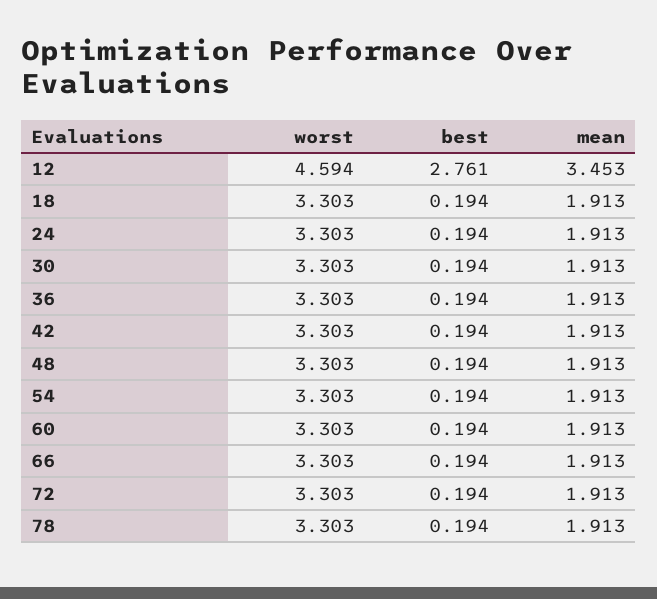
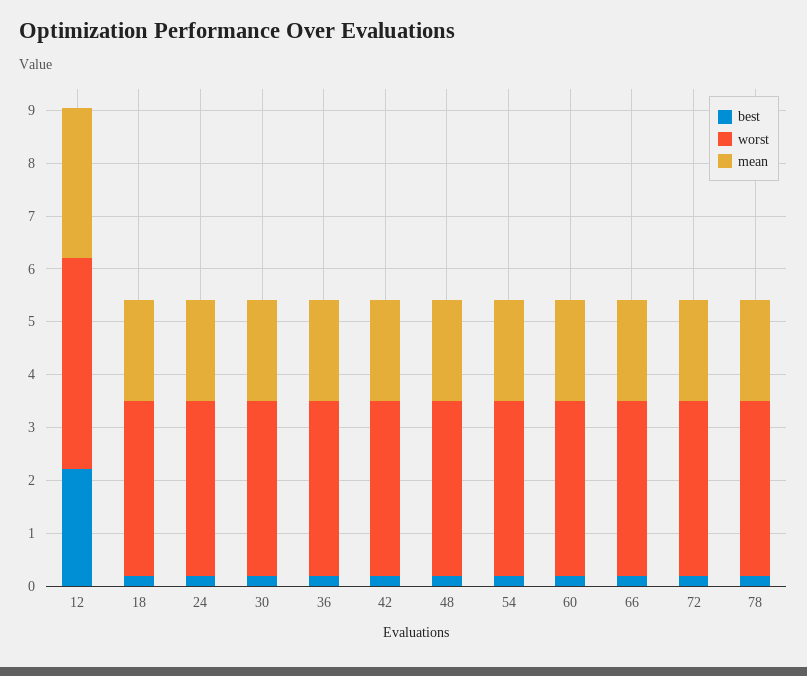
worst, 12: 4.594 -> 4
best, 12: 2.761 -> 2.2
mean, 12: 3.453 -> 2.8

